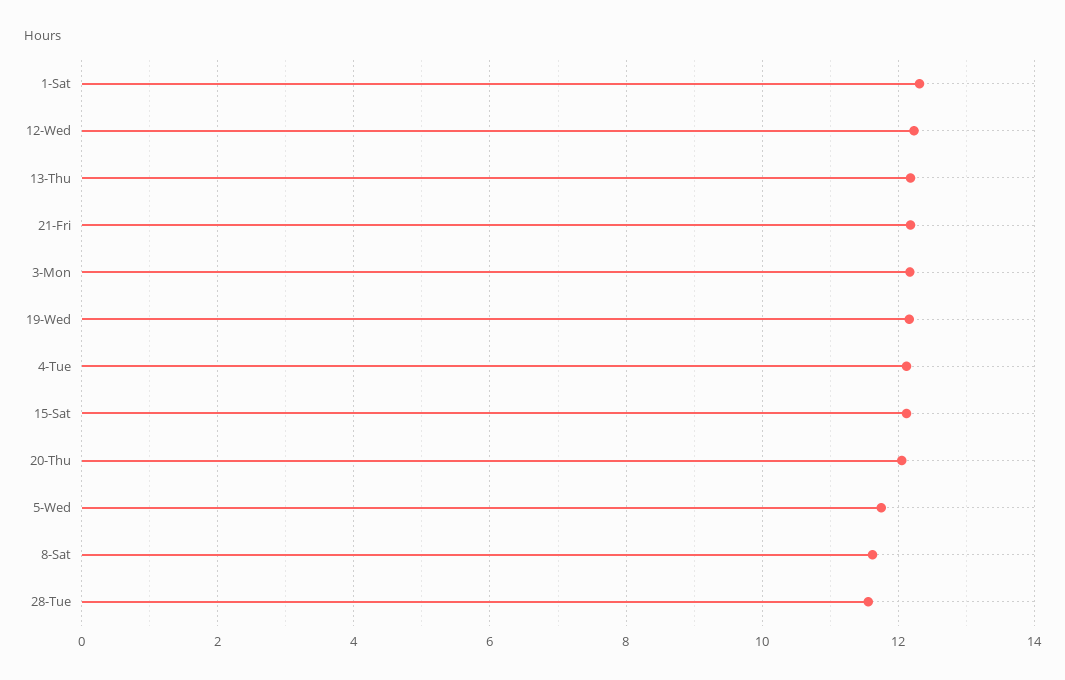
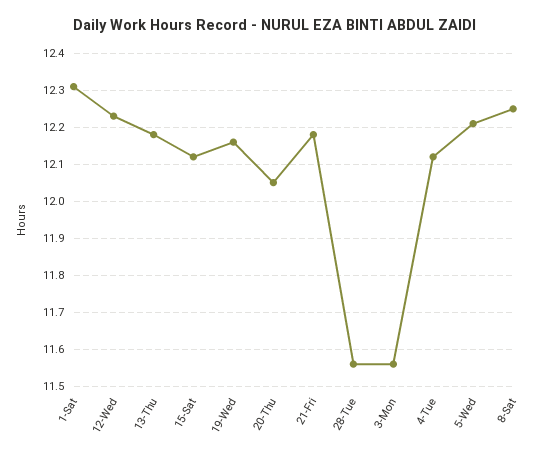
3-Mon: 12.2 -> 11.55
5-Wed: 11.8 -> 12.2
8-Sat: 11.6 -> 12.25

